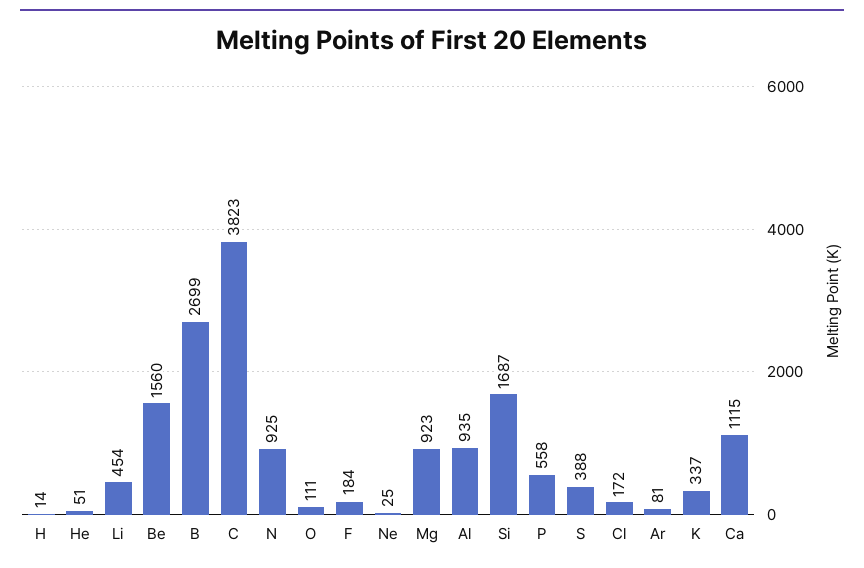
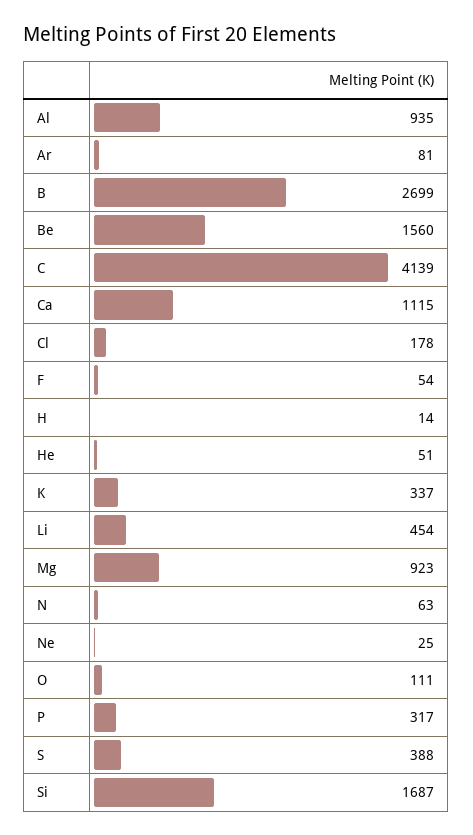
C: 3823 -> 4139
N: 925 -> 63
F: 184 -> 54
P: 558 -> 317
Cl: 172 -> 178

